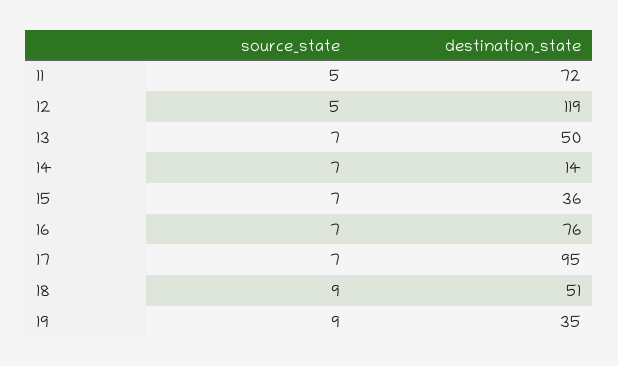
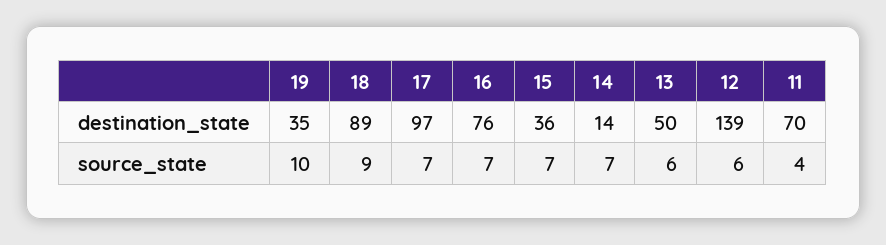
source_state, 11: 5 -> 4
destination_state, 11: 72 -> 70
source_state, 12: 5 -> 6
destination_state, 12: 119 -> 139
source_state, 13: 7 -> 6
destination_state, 17: 95 -> 97
destination_state, 18: 51 -> 89
source_state, 19: 9 -> 10

